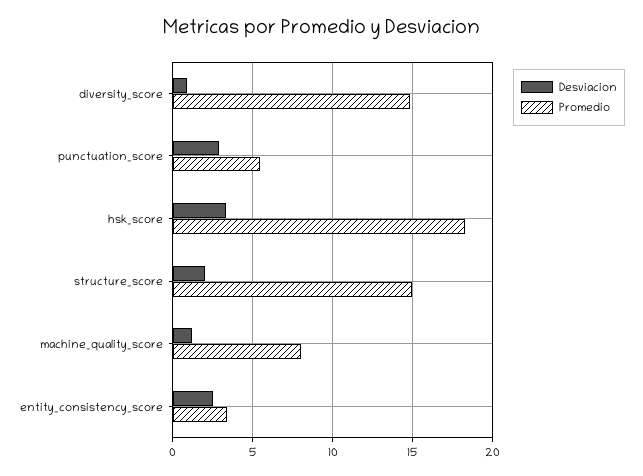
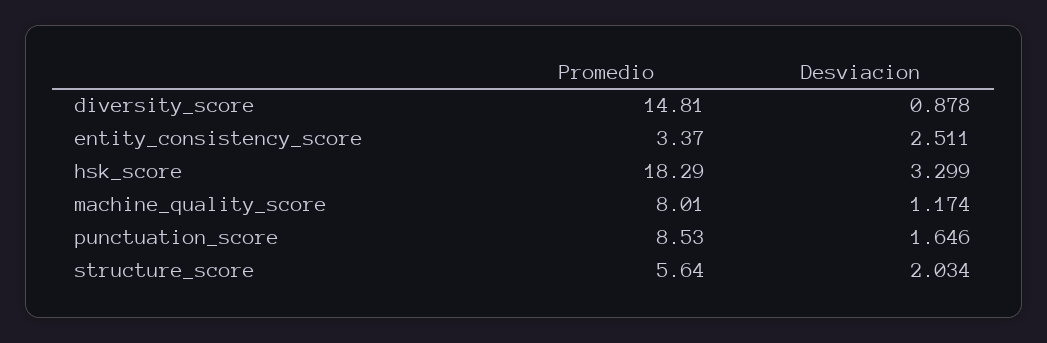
Desviacion, punctuation_score: 3 -> 1.646
Promedio, punctuation_score: 5.5 -> 8.53
Promedio, structure_score: 15 -> 5.64

